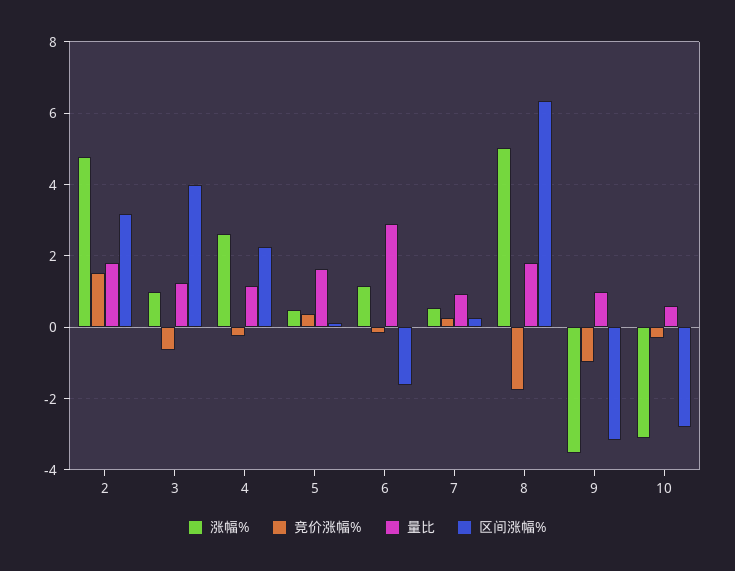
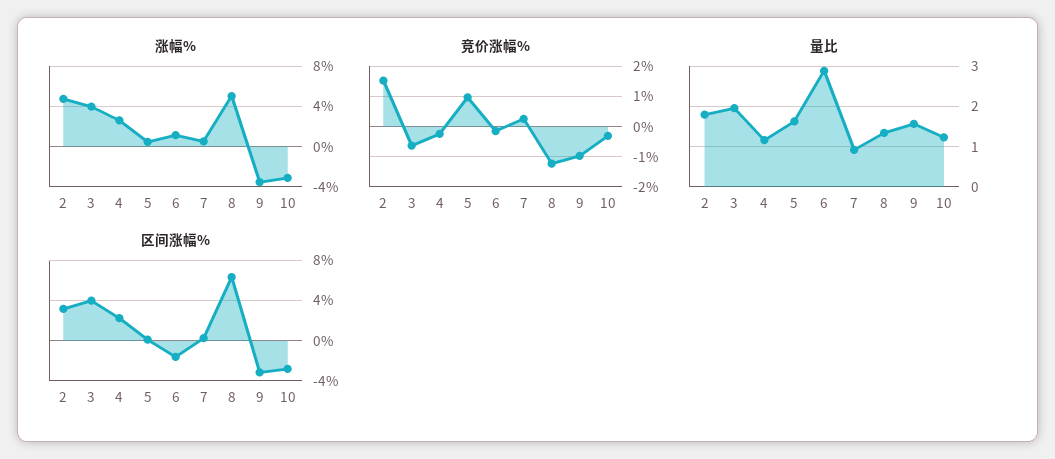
涨幅%, 3: 1 -> 4
量比, 3: 1.2 -> 2
竞价涨幅%, 5: 0.4 -> 1
竞价涨幅%, 8: -1.8 -> -1.2
量比, 8: 1.8 -> 1.4
量比, 9: 1 -> 1.6
量比, 10: 0.6 -> 1.2

